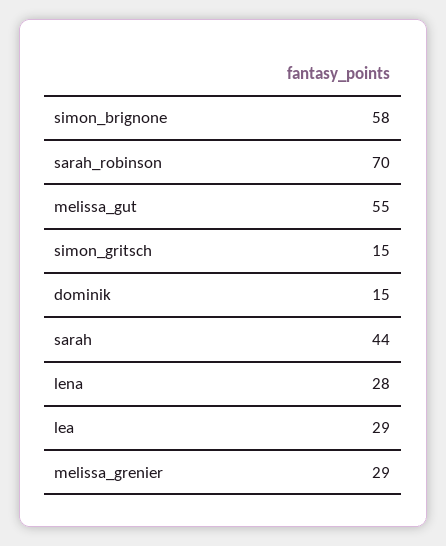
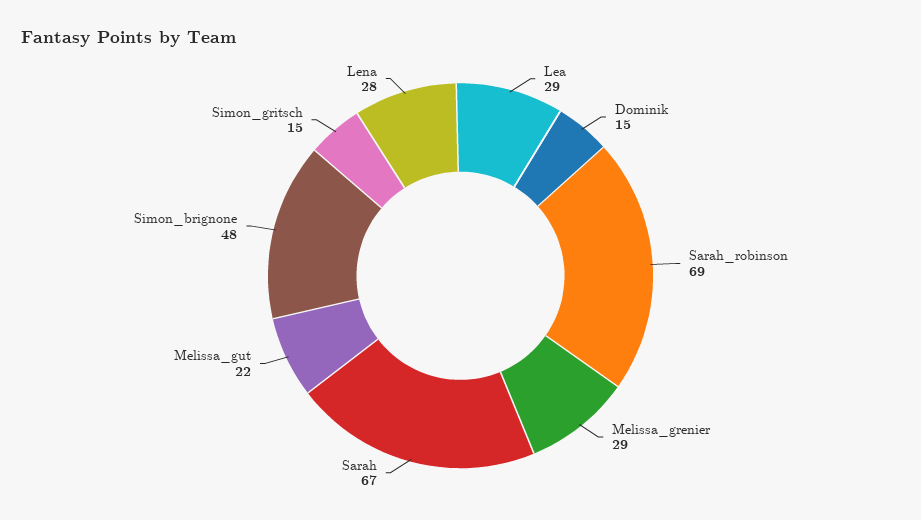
simon_brignone: 58 -> 48
sarah_robinson: 70 -> 69
melissa_gut: 55 -> 22
sarah: 44 -> 67

